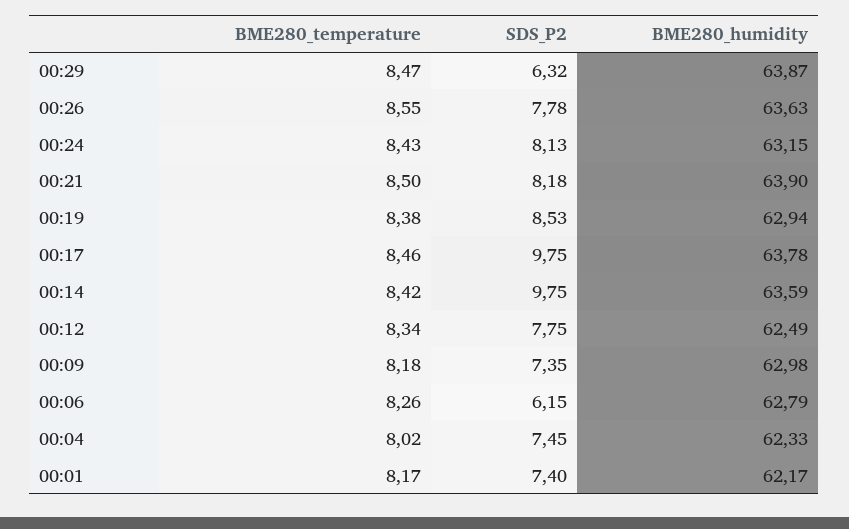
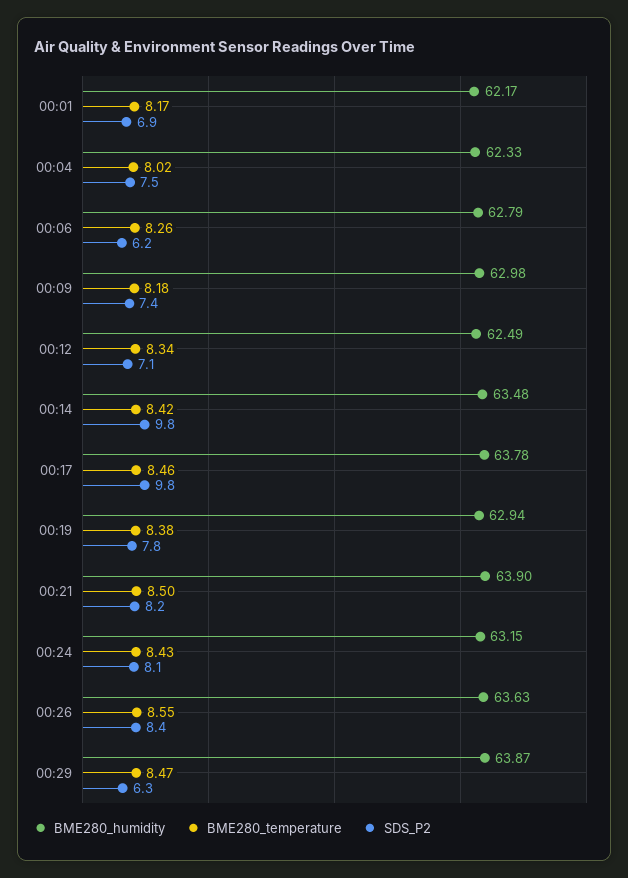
SDS_P2, 00:26: 7.78 -> 8.4
SDS_P2, 00:19: 8.53 -> 7.8
BME280_humidity, 00:14: 63.59 -> 63.48
SDS_P2, 00:12: 7.75 -> 7.1
SDS_P2, 00:01: 7.4 -> 6.9

